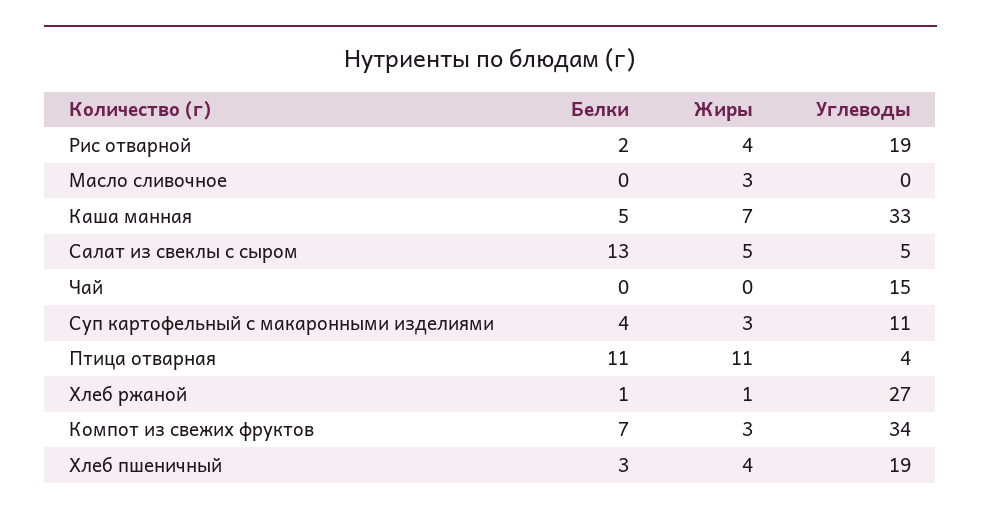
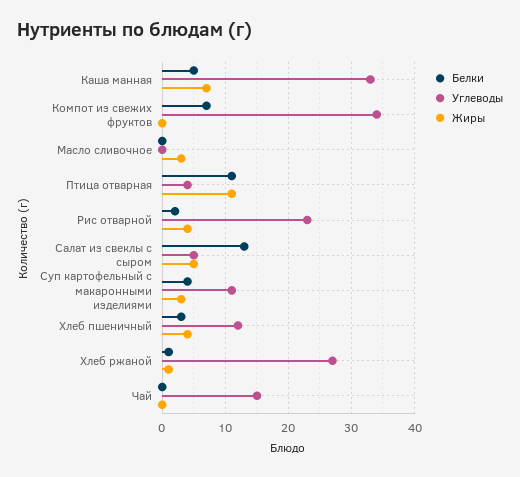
Углеводы, Рис отварной: 19 -> 23
Жиры, Компот из свежих фруктов: 3 -> 0
Углеводы, Хлеб пшеничный: 19 -> 12

